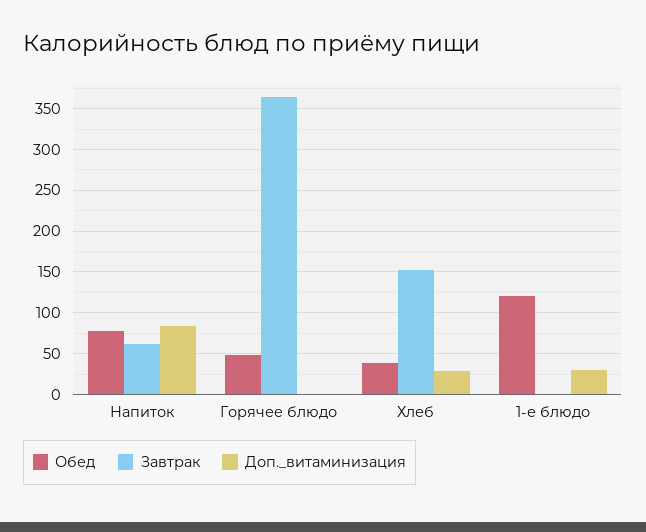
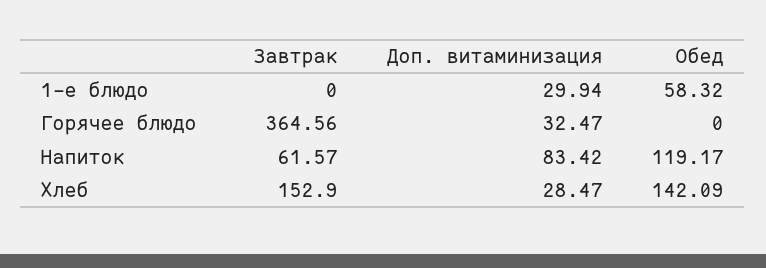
Обед, Напиток: 80 -> 119.17
Обед, Горячее блюдо: 50 -> 0
Доп._витаминизация, Горячее блюдо: 0 -> 32.47
Обед, Хлеб: 40 -> 142.09
Обед, 1-е блюдо: 120 -> 58.32

